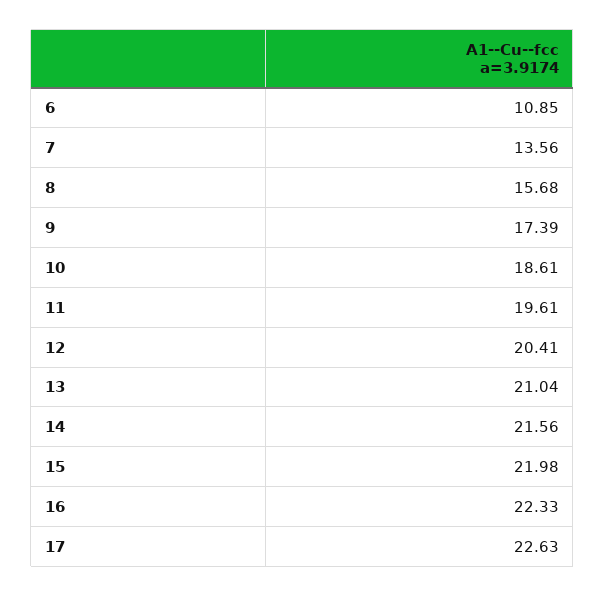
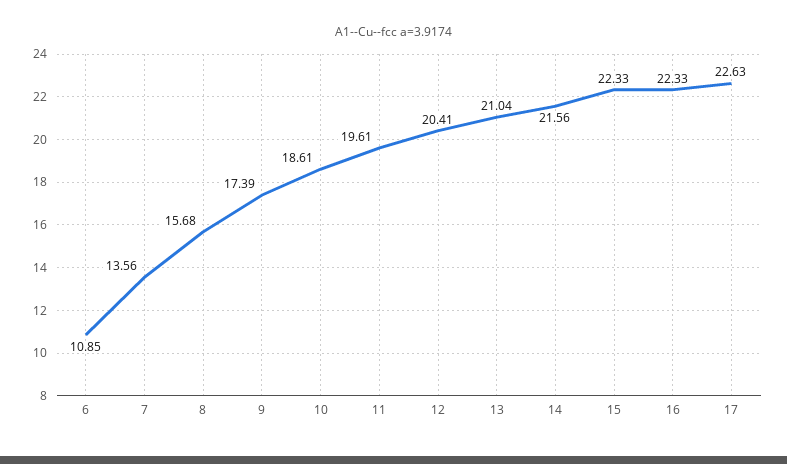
15: 21.98 -> 22.33

